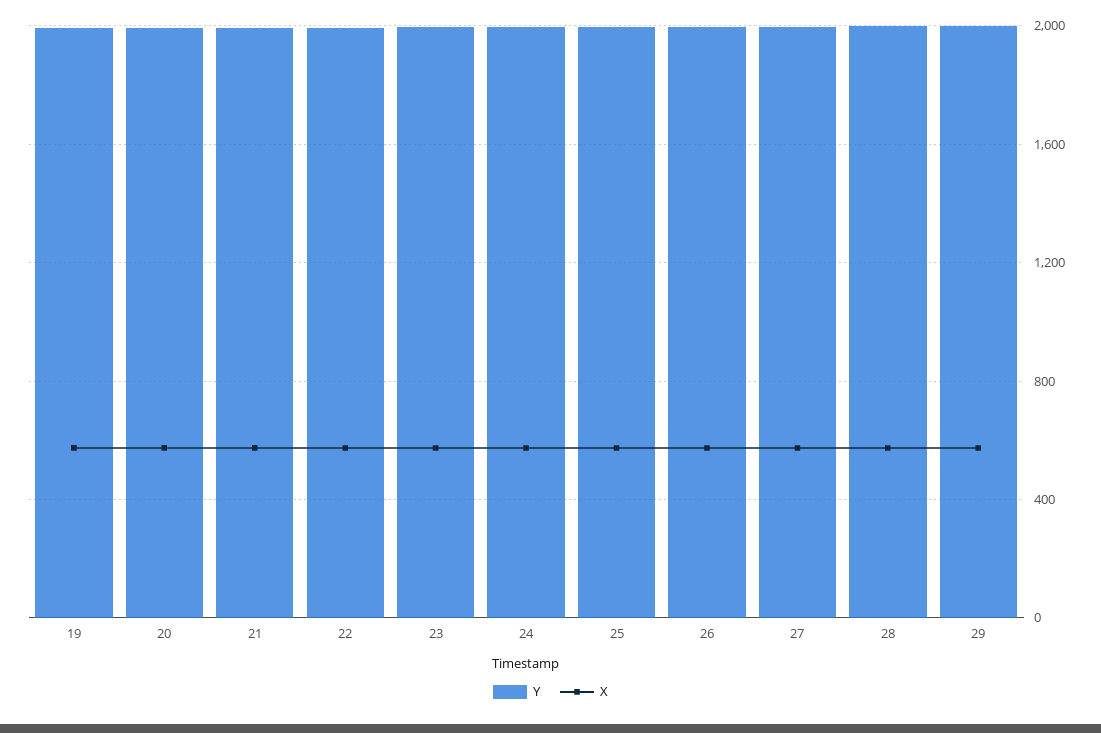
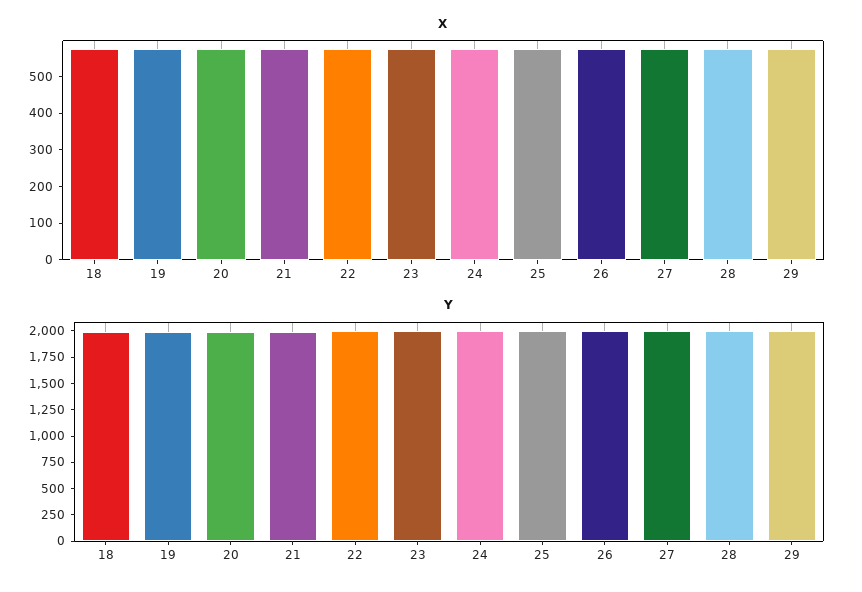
X, 18: none -> 575
Y, 18: none -> 2000

